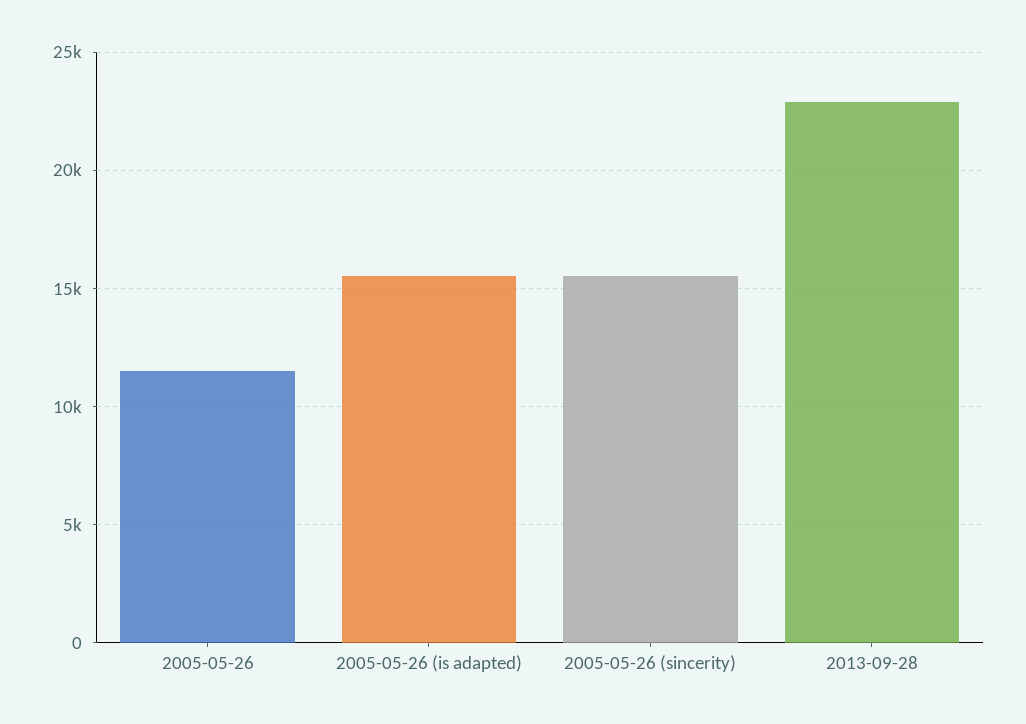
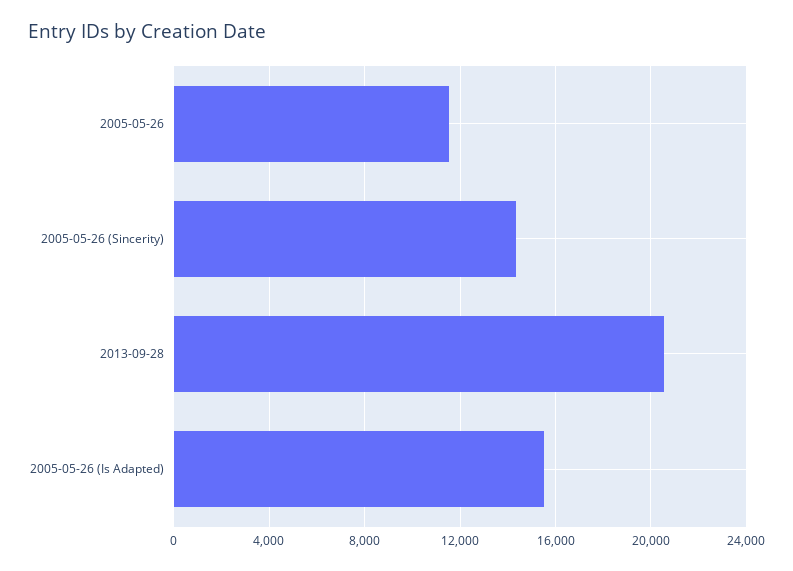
2005-05-26 (sincerity): 15500 -> 14500
2013-09-28: 23000 -> 20500

